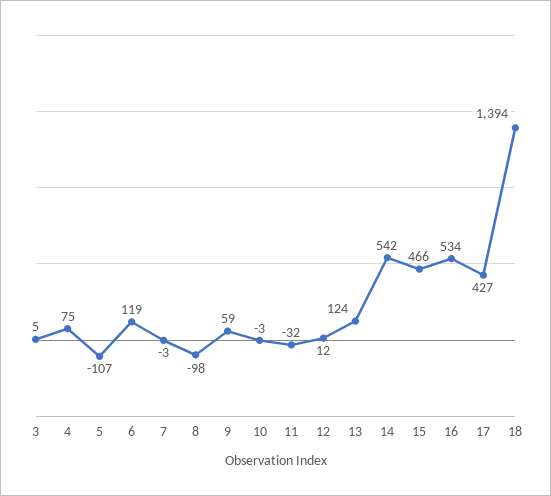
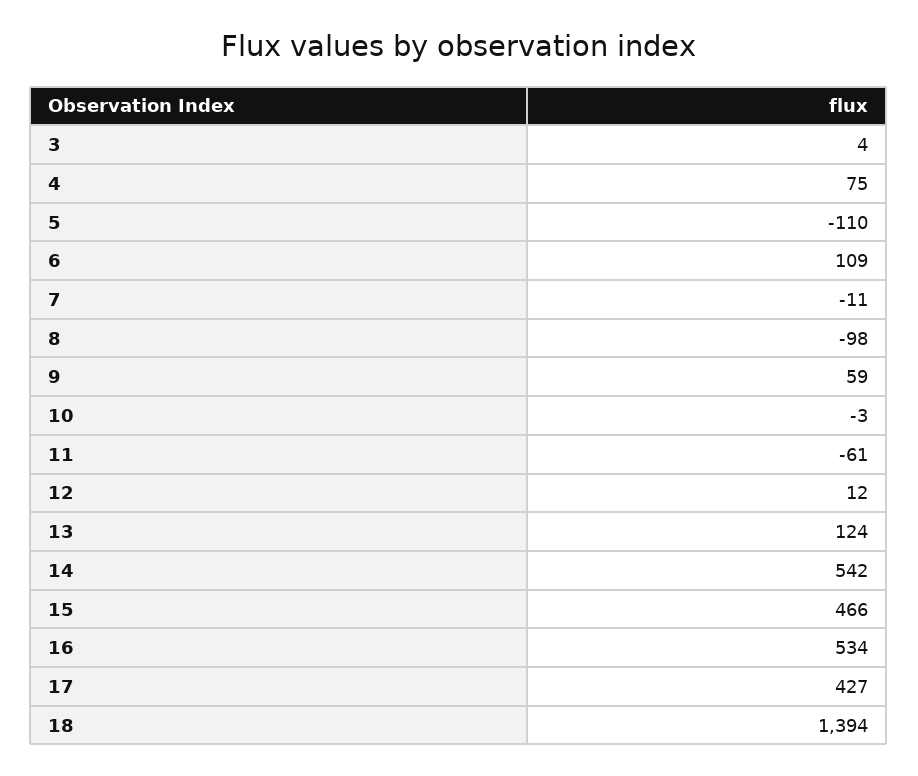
3: 5 -> 4
5: -107 -> -110
6: 119 -> 109
7: -3 -> -11
11: -32 -> -61

